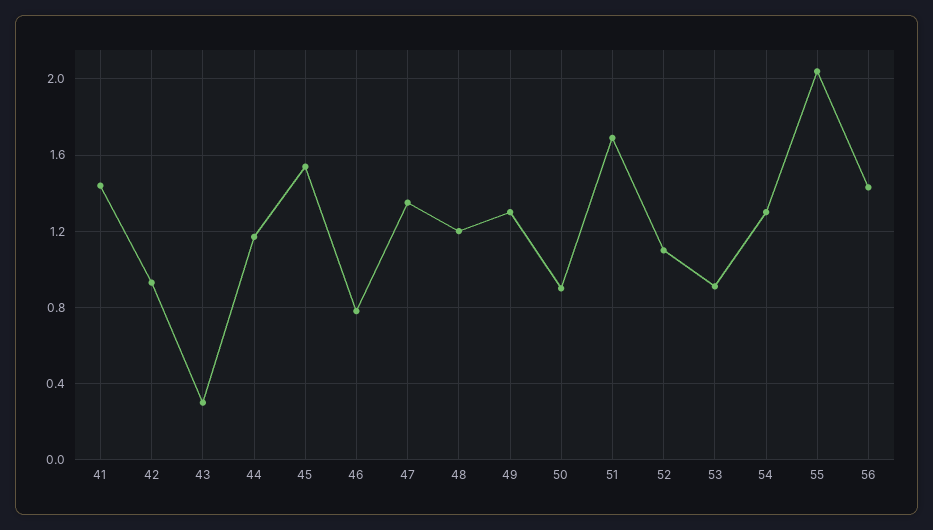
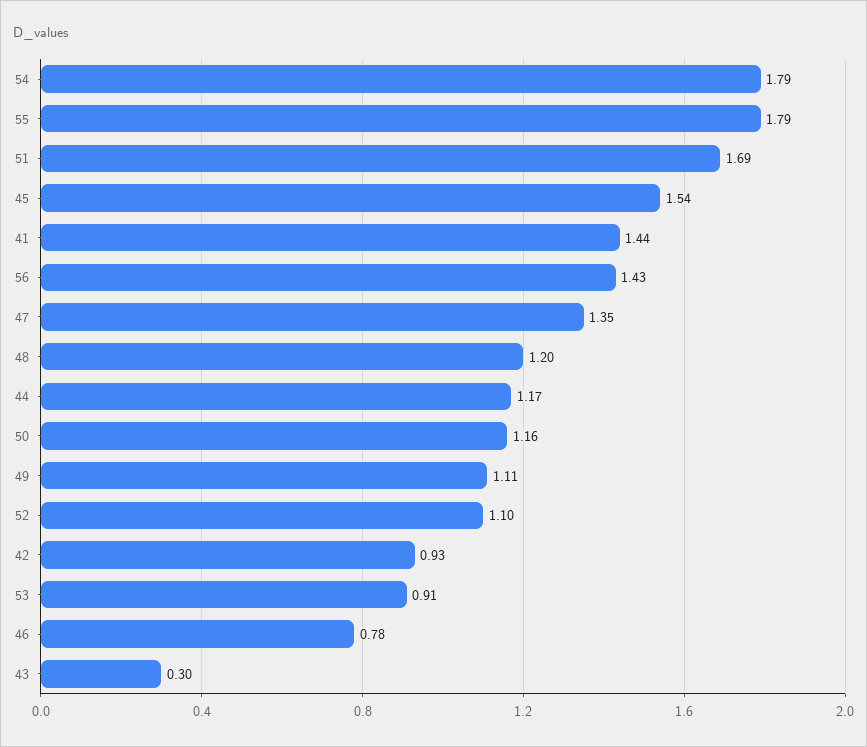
49: 1.3 -> 1.11
50: 0.9 -> 1.16
54: 1.3 -> 1.79
55: 2.05 -> 1.79

